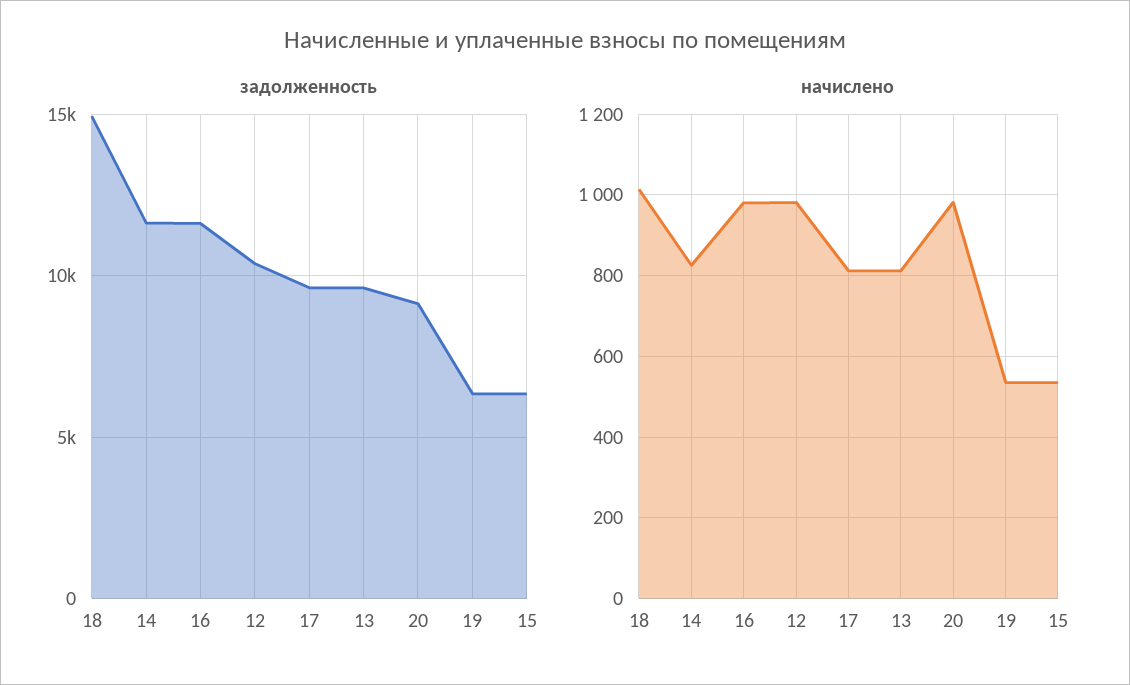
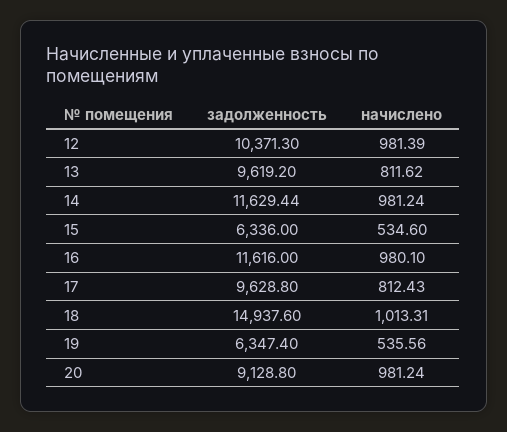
начислено, 14: 820 -> 981.24

